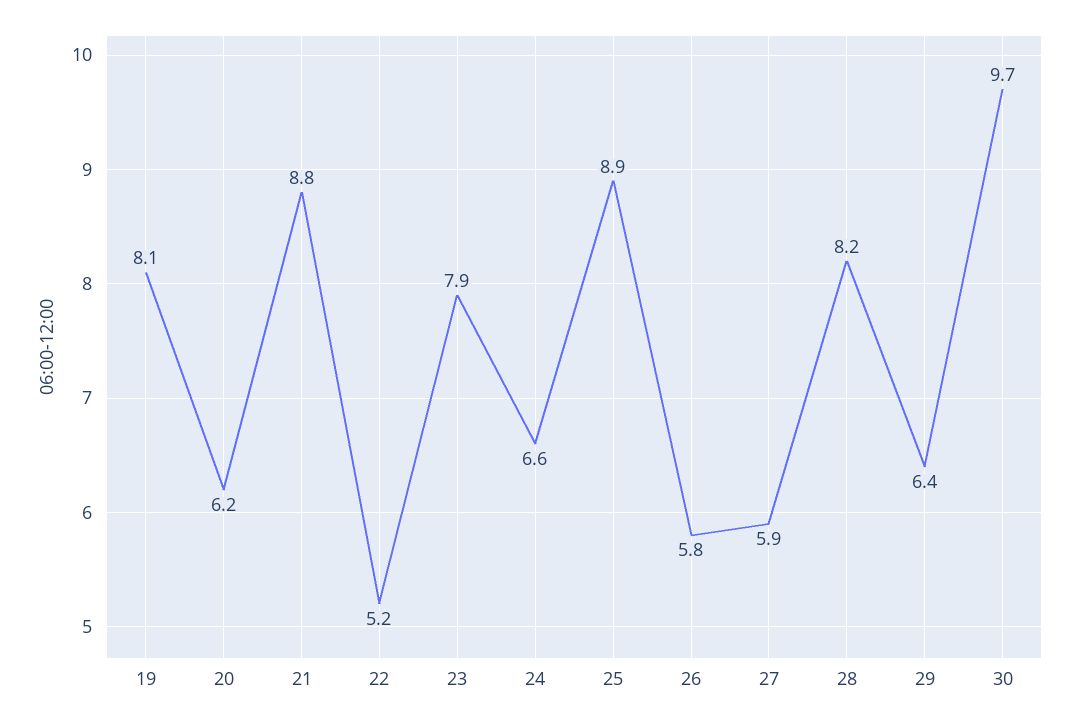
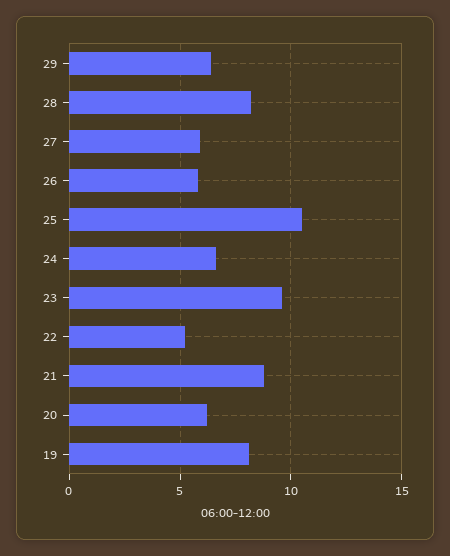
23: 7.9 -> 9.5
25: 8.9 -> 10.5
30: 9.7 -> none

